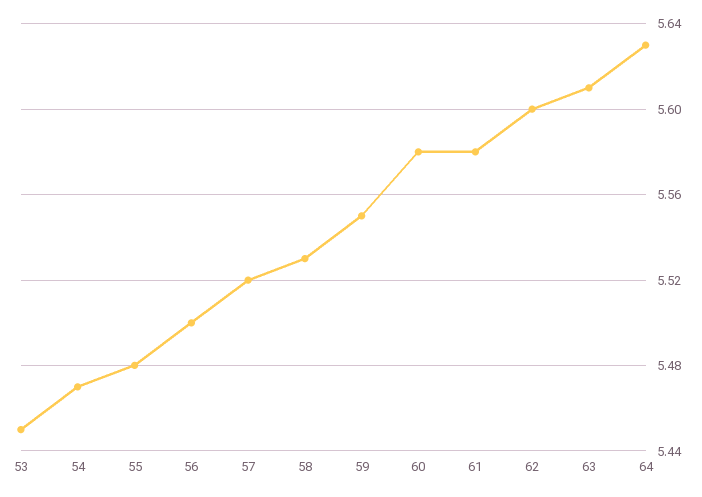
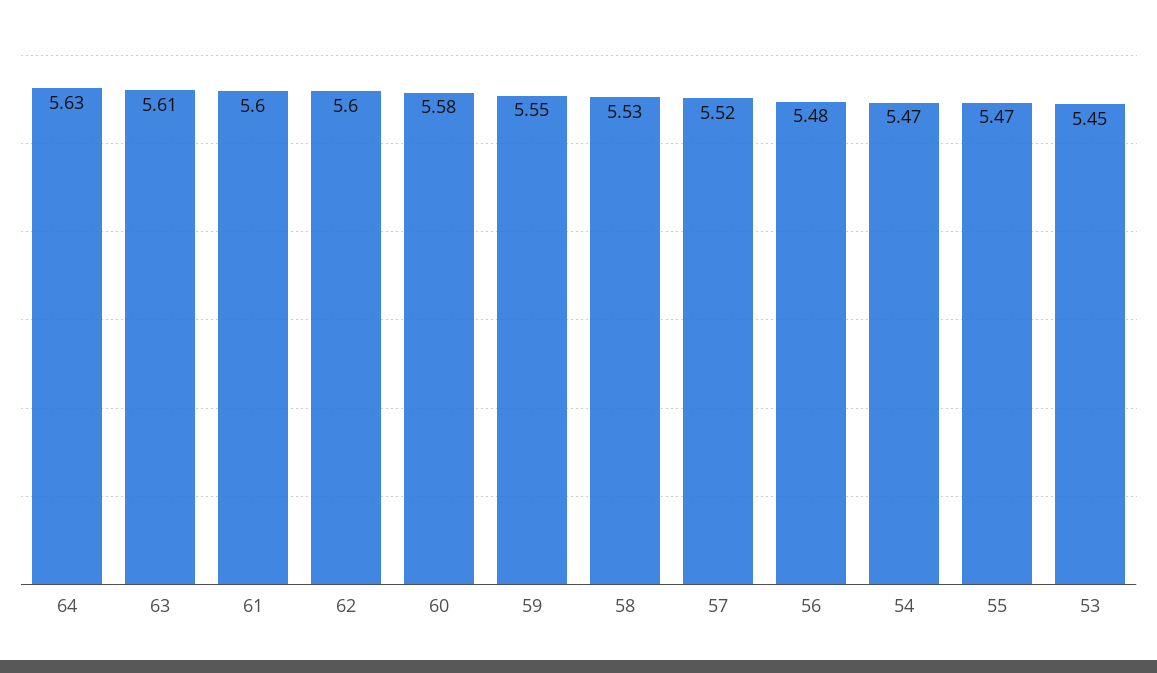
55: 5.48 -> 5.47
56: 5.5 -> 5.48
61: 5.58 -> 5.6

